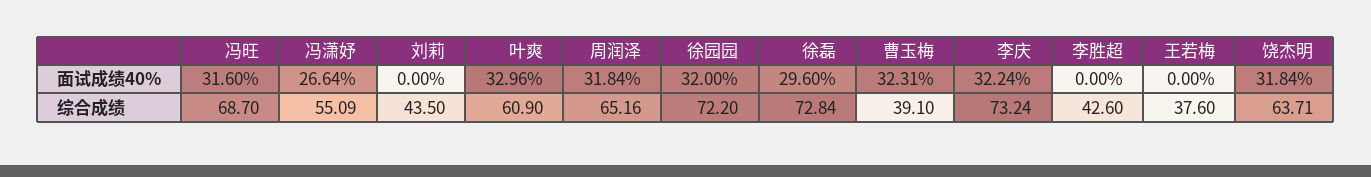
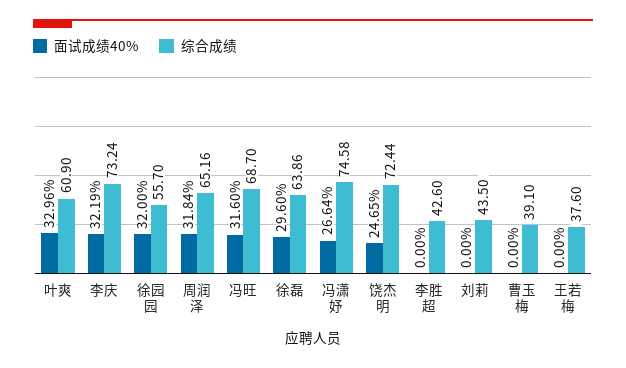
面试成绩40%, 曹玉梅: 32.31 -> 0
面试成绩40%, 李庆: 32.24 -> 32.19
面试成绩40%, 饶杰明: 31.84 -> 24.65
综合成绩, 冯潇妤: 55.09 -> 74.58
综合成绩, 徐园园: 72.2 -> 55.7
综合成绩, 徐磊: 72.84 -> 63.86
综合成绩, 饶杰明: 63.71 -> 72.44

